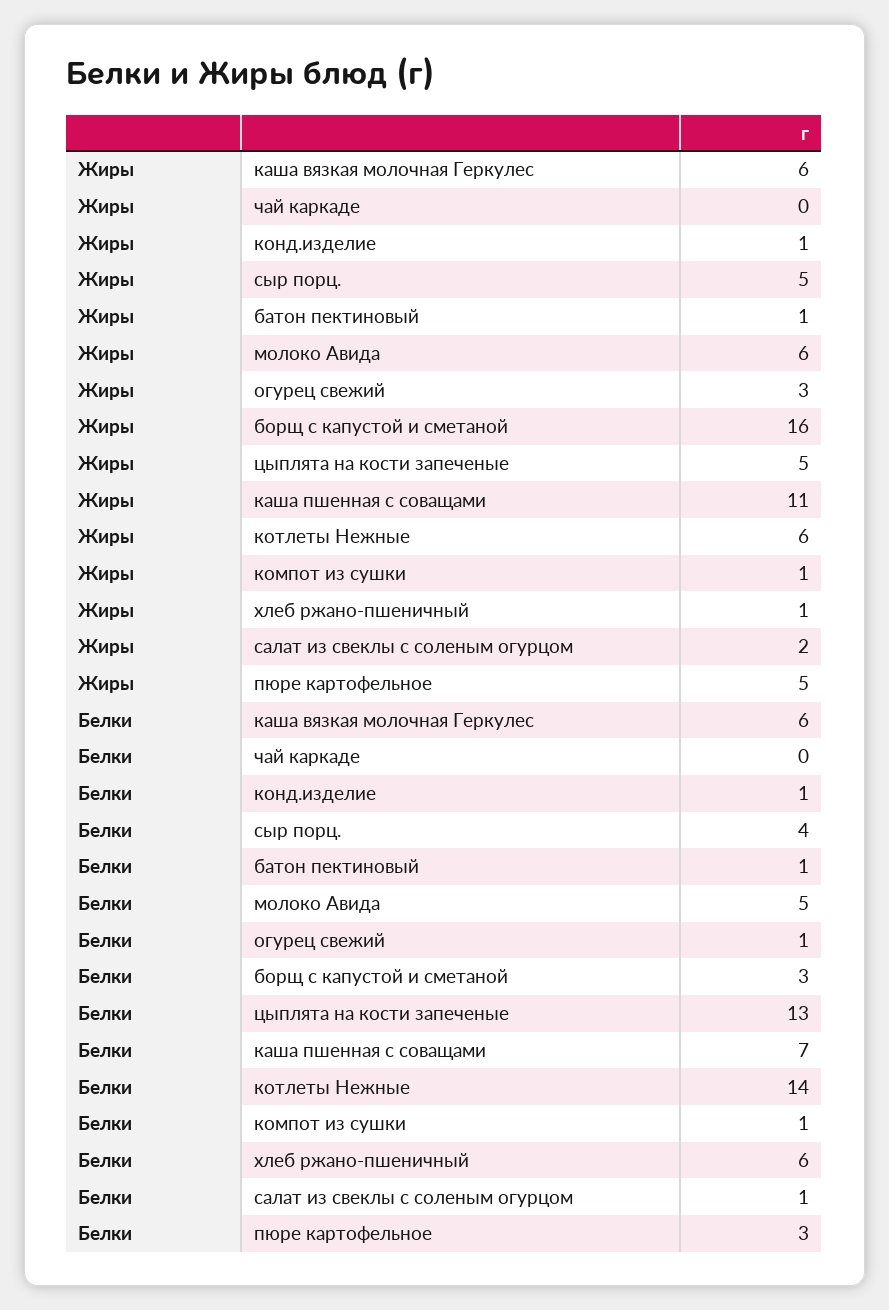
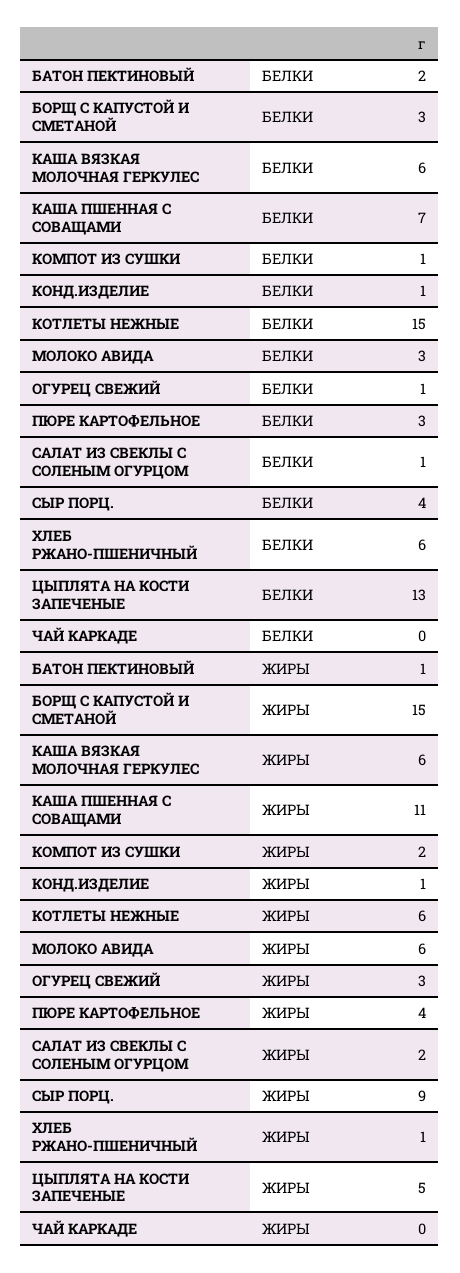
Жиры, сыр порц.: 5 -> 9
Жиры, борщ с капустой и сметаной: 16 -> 15
Жиры, компот из сушки: 1 -> 2
Жиры, пюре картофельное: 5 -> 4
Белки, батон пектиновый: 1 -> 2
Белки, молоко Авида: 5 -> 3
Белки, котлеты Нежные: 14 -> 15

